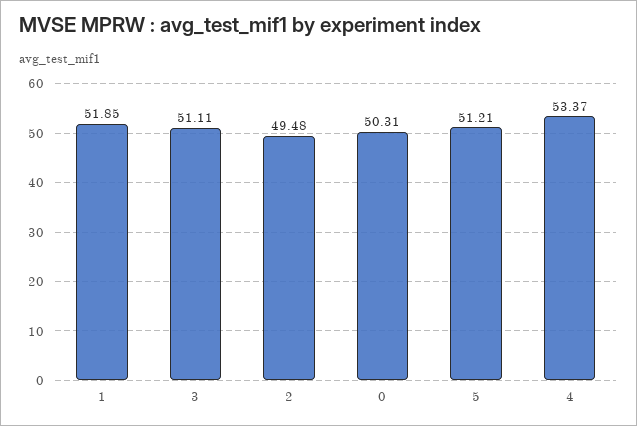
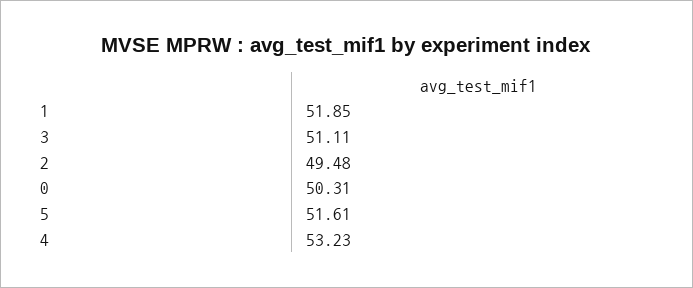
5: 51.21 -> 51.61
4: 53.37 -> 53.23

